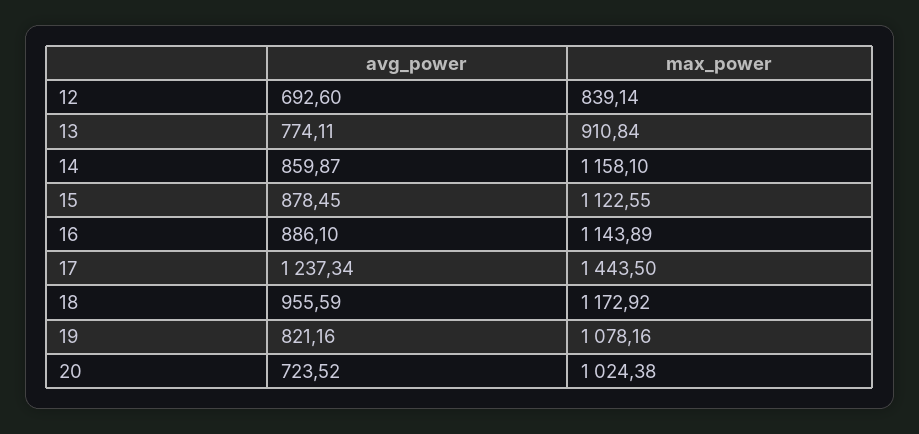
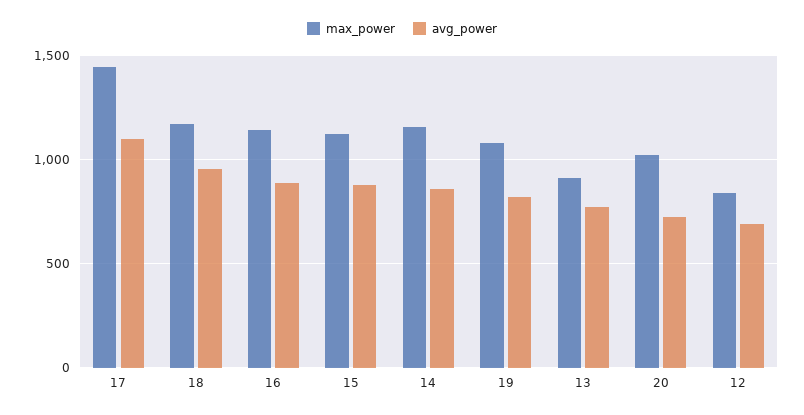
avg_power, 17: 1237.34 -> 1100

